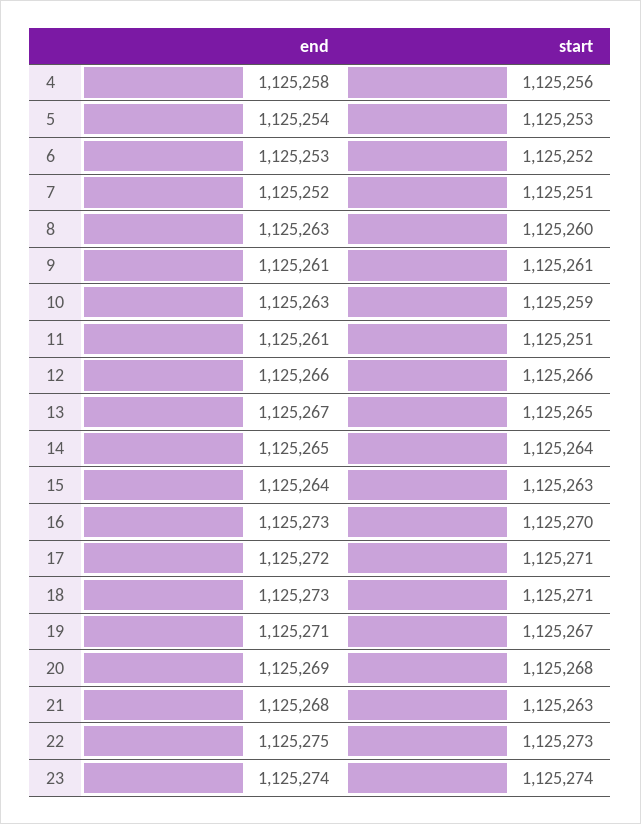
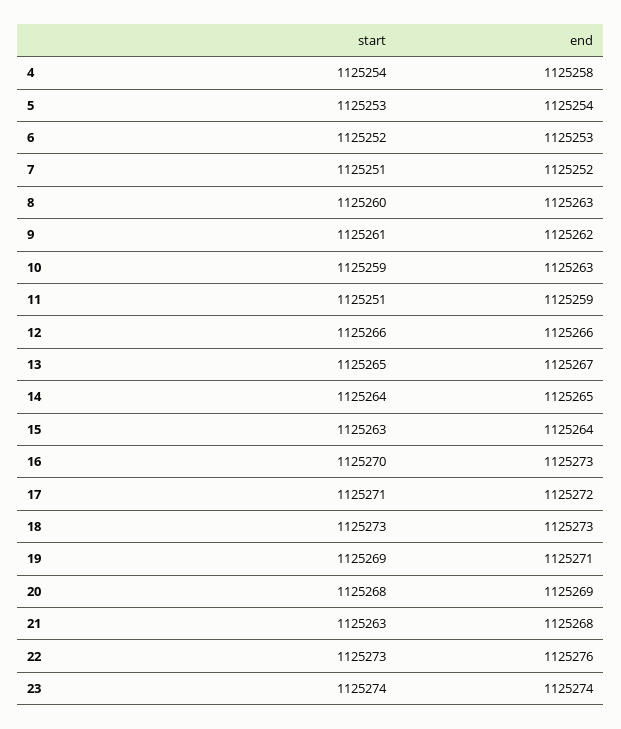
start, 4: 1125256 -> 1125254
end, 9: 1125261 -> 1125262
end, 11: 1125261 -> 1125259
start, 18: 1125271 -> 1125273
start, 19: 1125267 -> 1125269
end, 22: 1125275 -> 1125276

